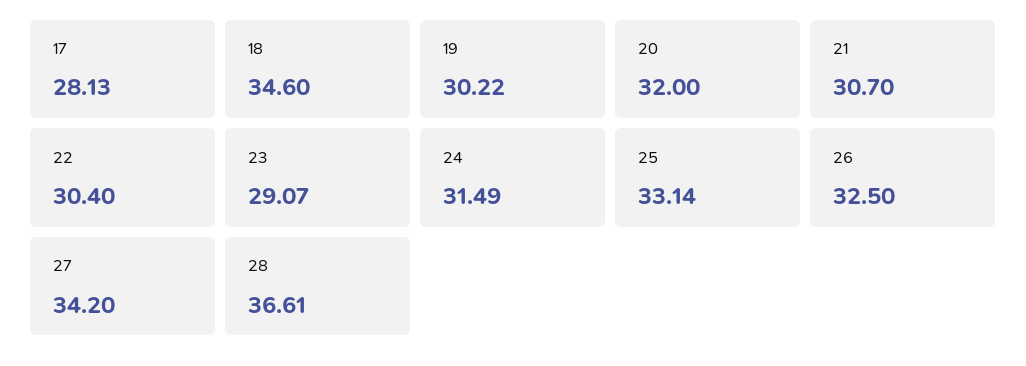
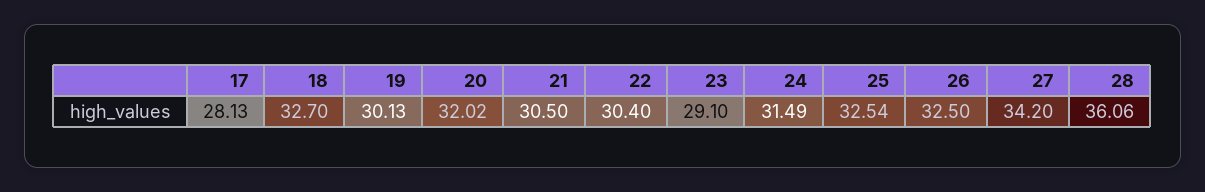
18: 34.6 -> 32.7
19: 30.22 -> 30.13
20: 32 -> 32.02
21: 30.7 -> 30.5
23: 29.07 -> 29.1
25: 33.14 -> 32.54
28: 36.61 -> 36.06

